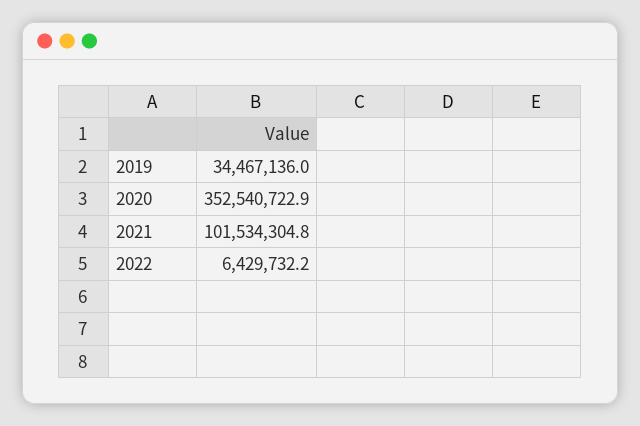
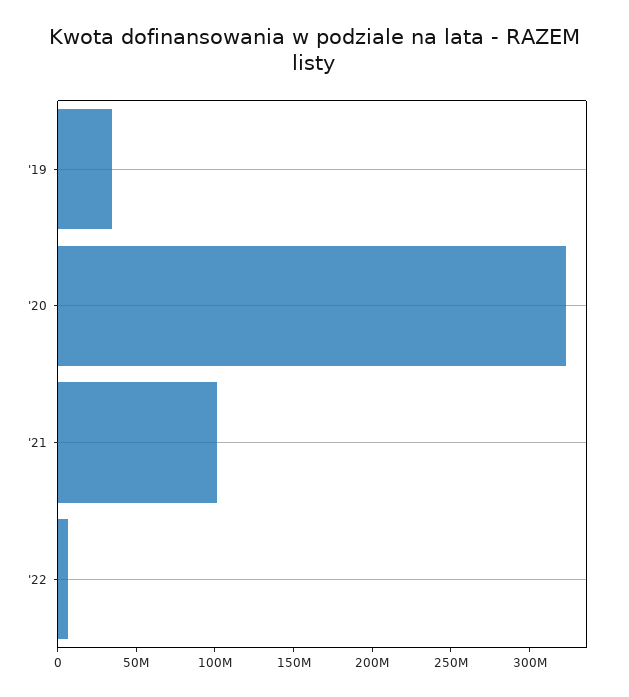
2020: 352540722.9 -> 320000000

